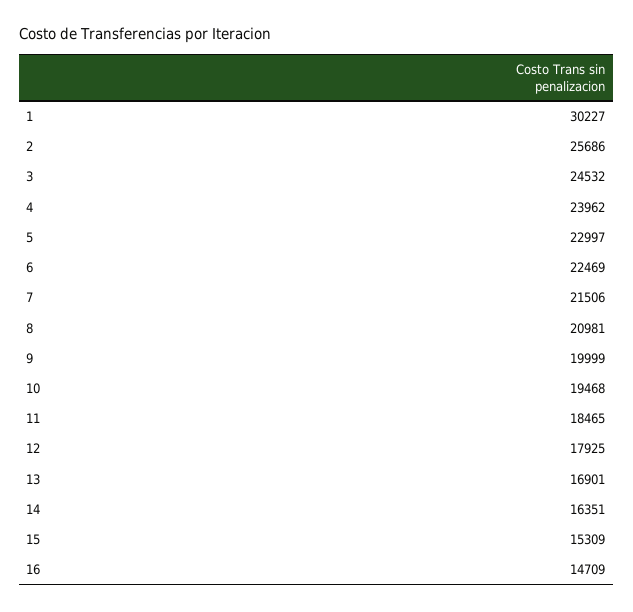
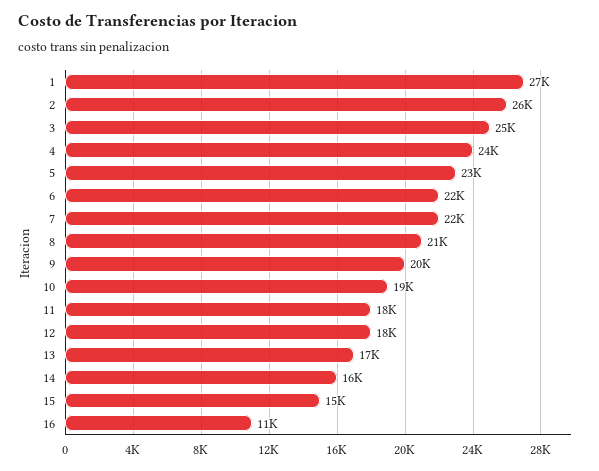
1: 30227 -> 27000
16: 14709 -> 11000

